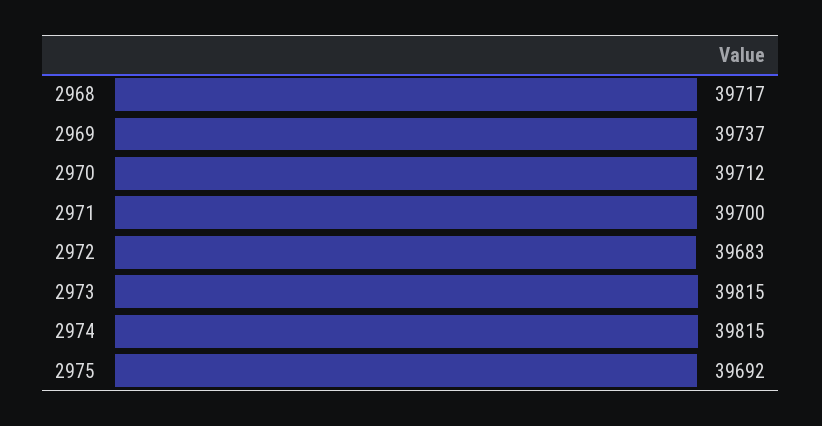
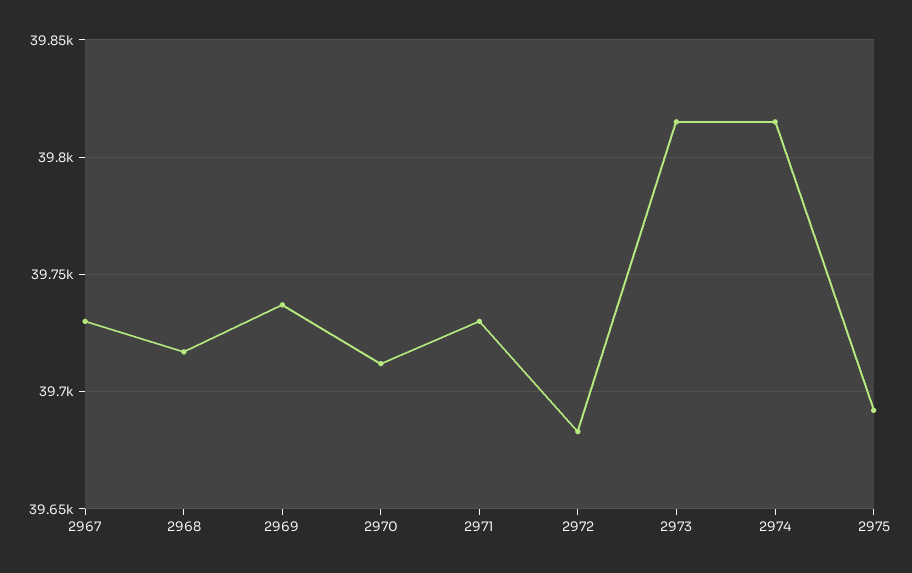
2971: 39700 -> 39730
2967: none -> 39730

